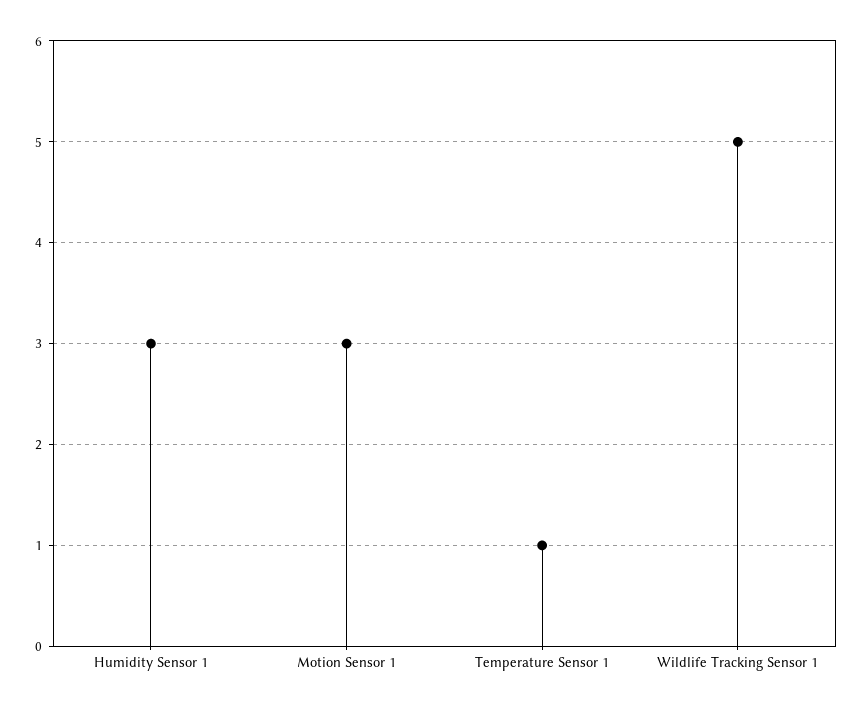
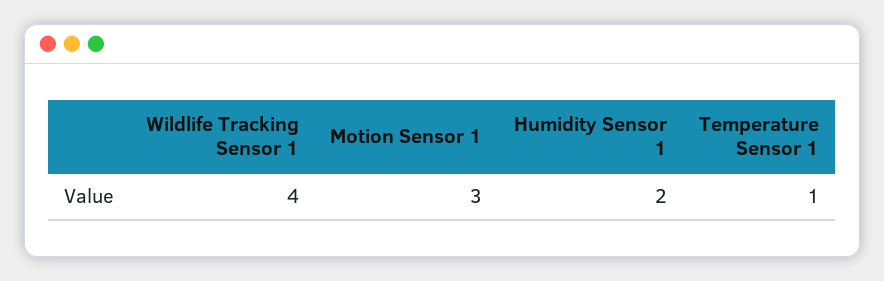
Humidity Sensor 1: 3 -> 2
Wildlife Tracking Sensor 1: 5 -> 4

